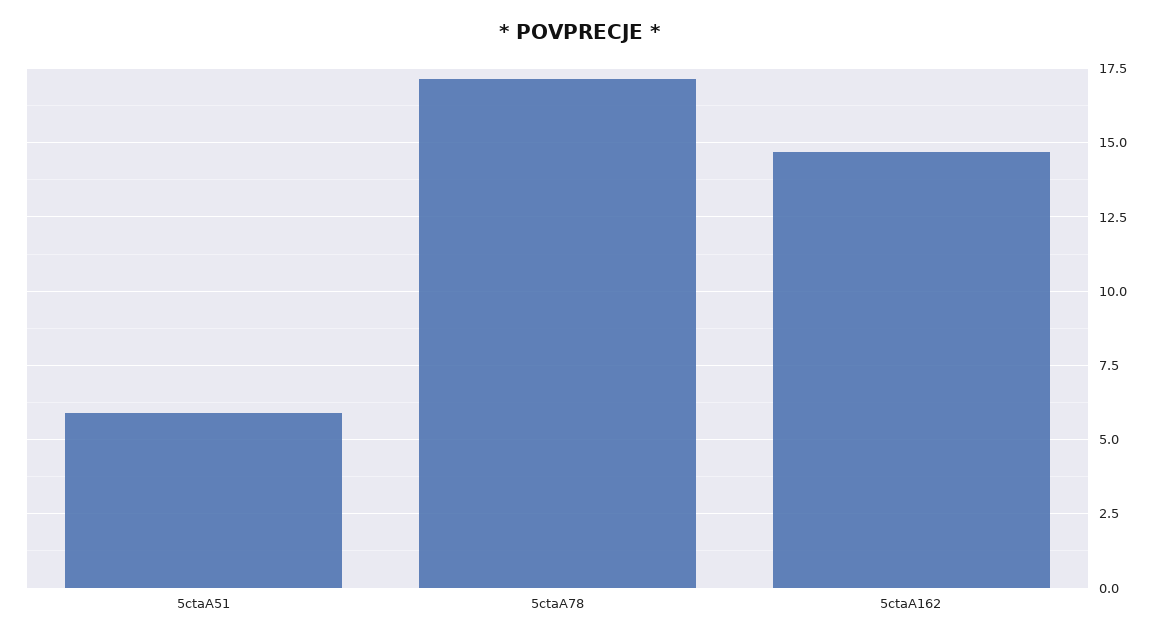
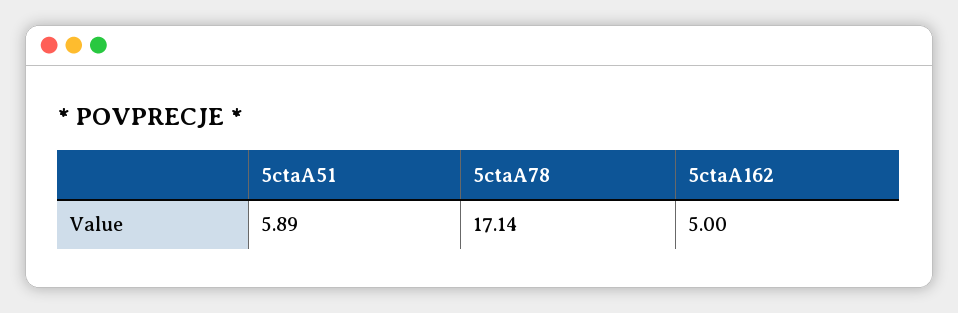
5ctaA162: 14.75 -> 5

